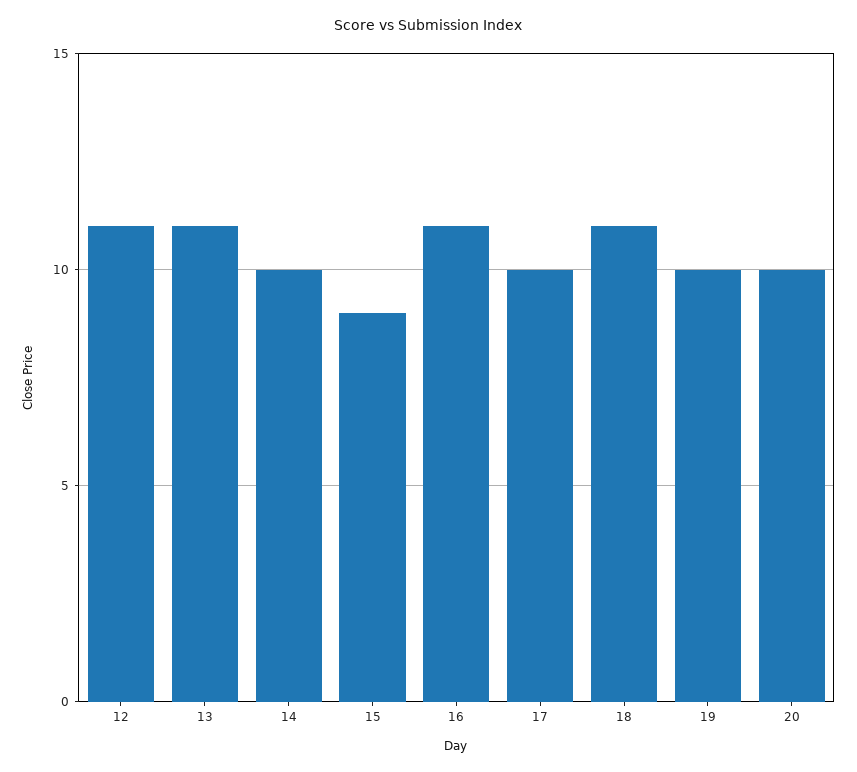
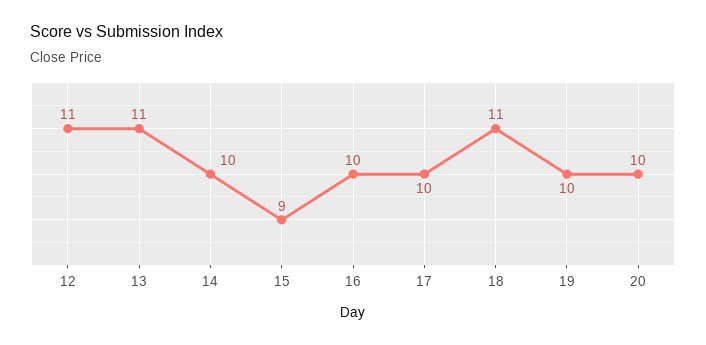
16: 11 -> 10

